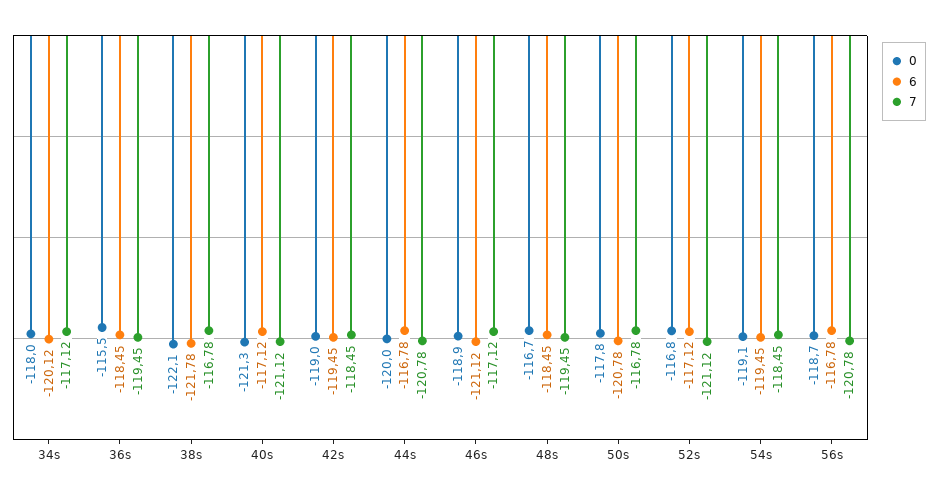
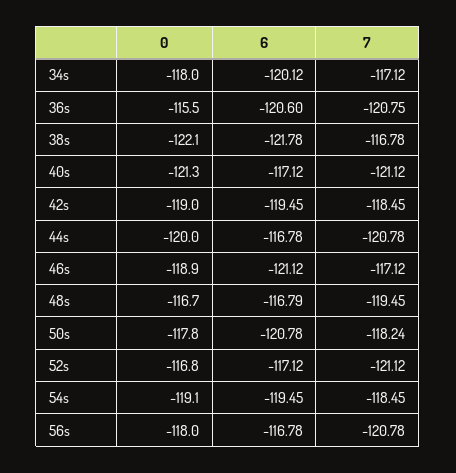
6, 36s: -118.45 -> -120.6
7, 36s: -119.45 -> -120.75
6, 48s: -118.45 -> -116.79
7, 50s: -116.78 -> -118.24
0, 56s: -118.7 -> -118

